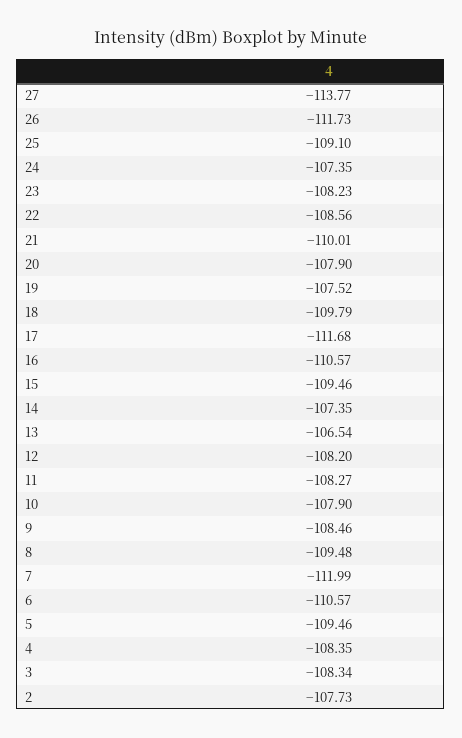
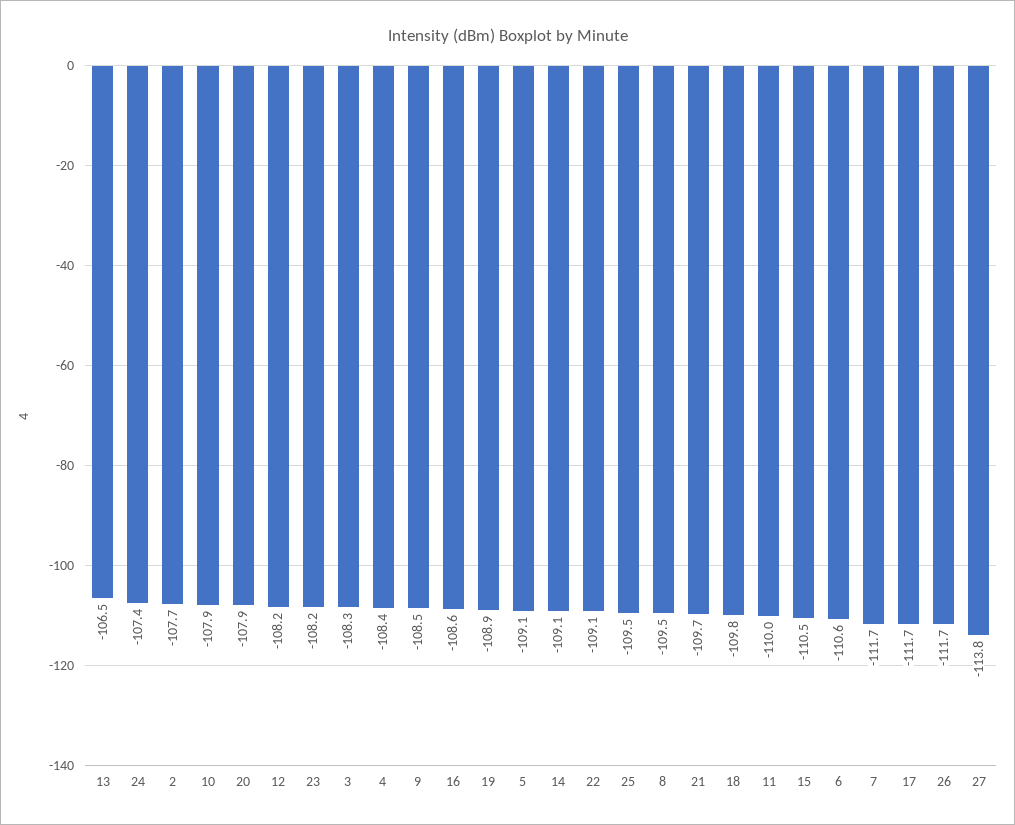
25: -109.1 -> -109.5
22: -108.56 -> -109.1
21: -110.01 -> -109.7
19: -107.52 -> -108.9
16: -110.57 -> -108.6
15: -109.46 -> -110.5
14: -107.35 -> -109.1
11: -108.27 -> -110
7: -111.99 -> -111.7
5: -109.46 -> -109.1

